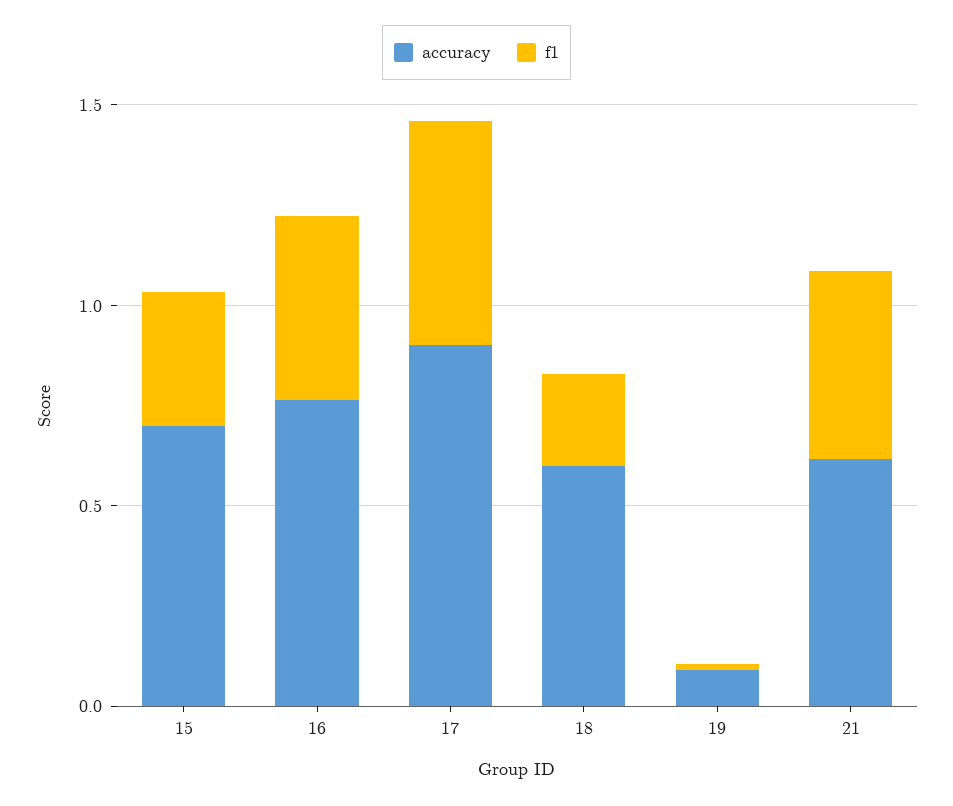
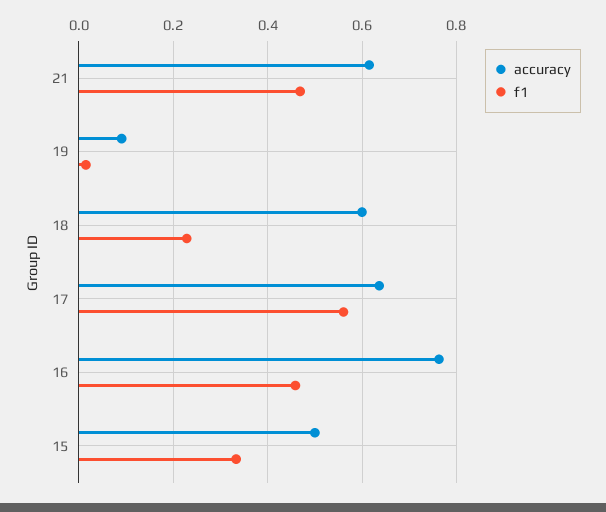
accuracy, 15: 0.7 -> 0.5
accuracy, 17: 0.9 -> 0.64

